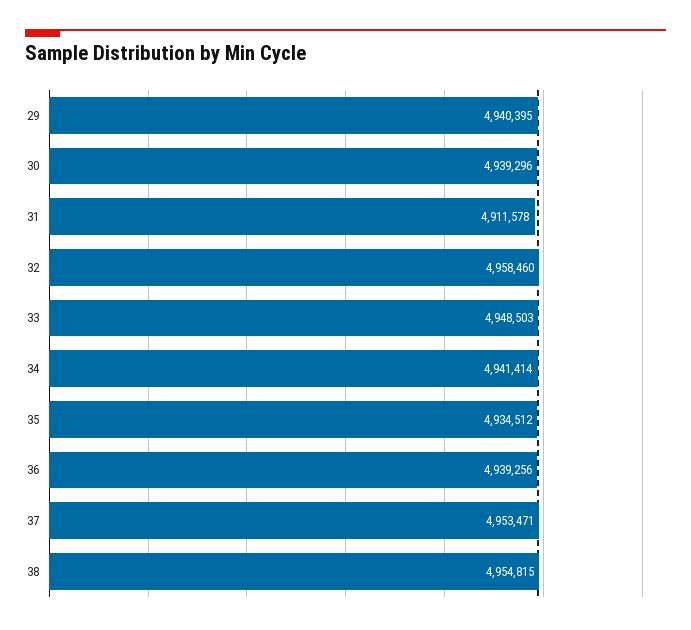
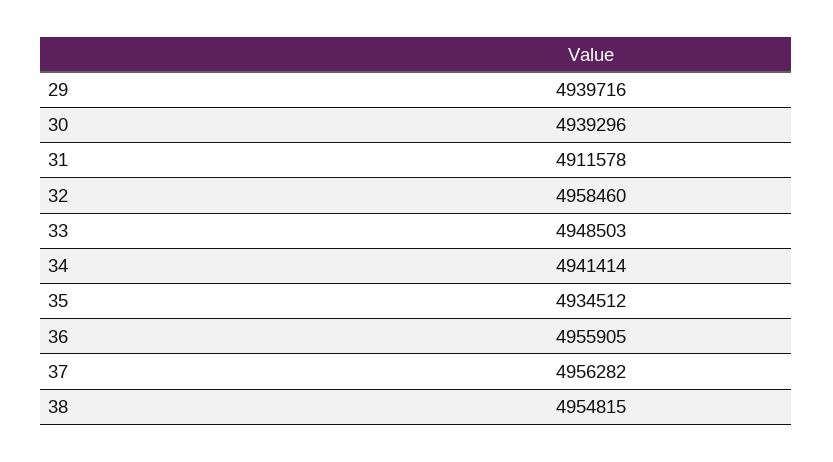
29: 4940395 -> 4939716
36: 4939256 -> 4955905
37: 4953471 -> 4956282

